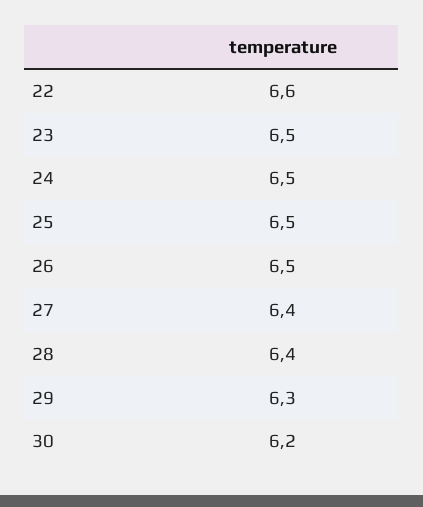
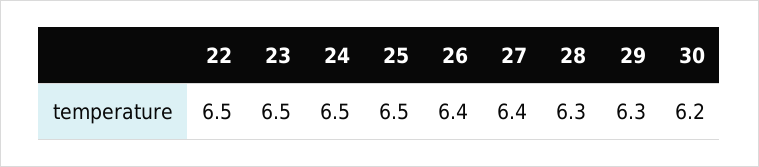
22: 6.6 -> 6.5
26: 6.5 -> 6.4
28: 6.4 -> 6.3

